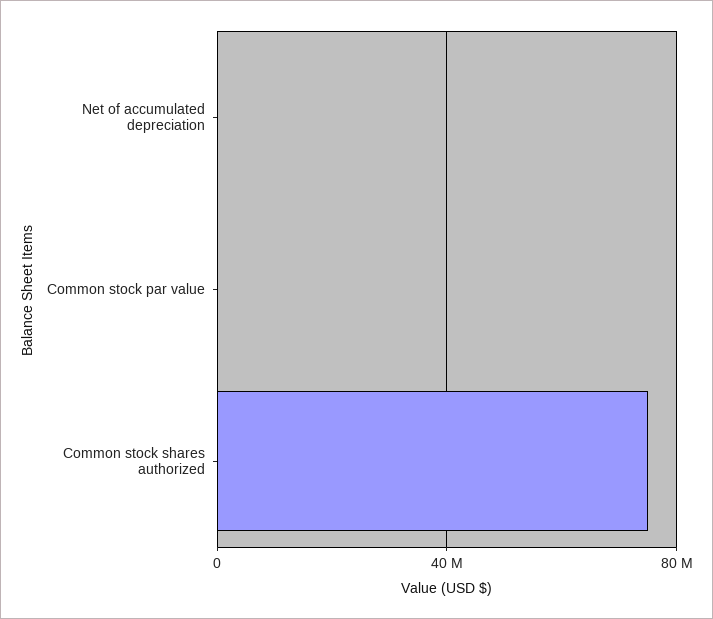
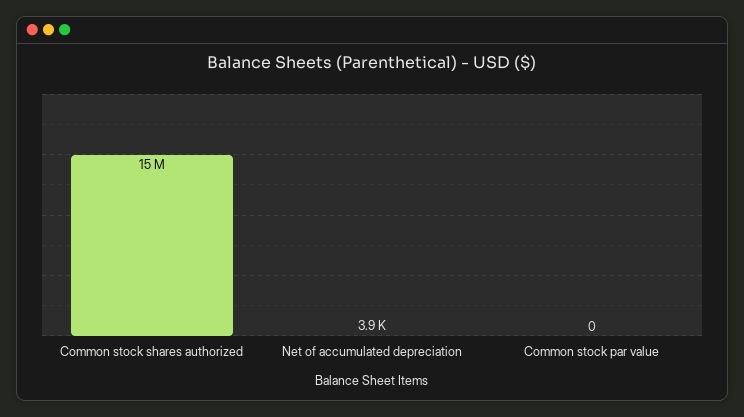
Common stock shares authorized: 75000000 -> 15000000

